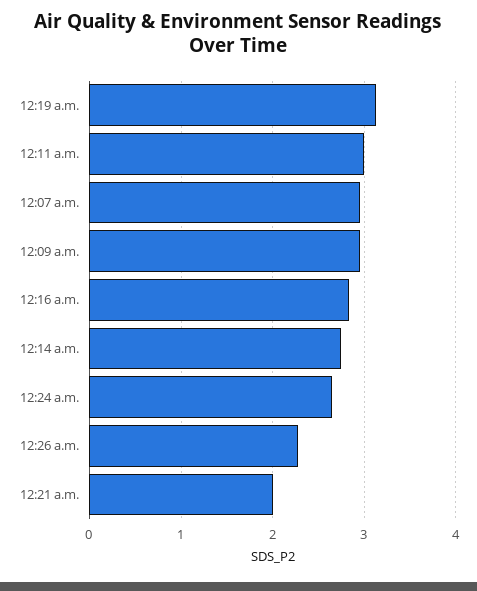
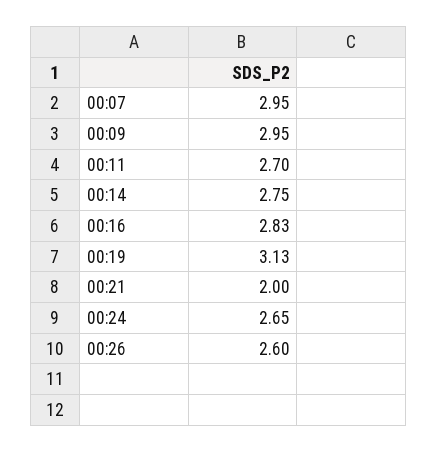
12:11 a.m.: 3 -> 2.7
12:26 a.m.: 2.3 -> 2.6

